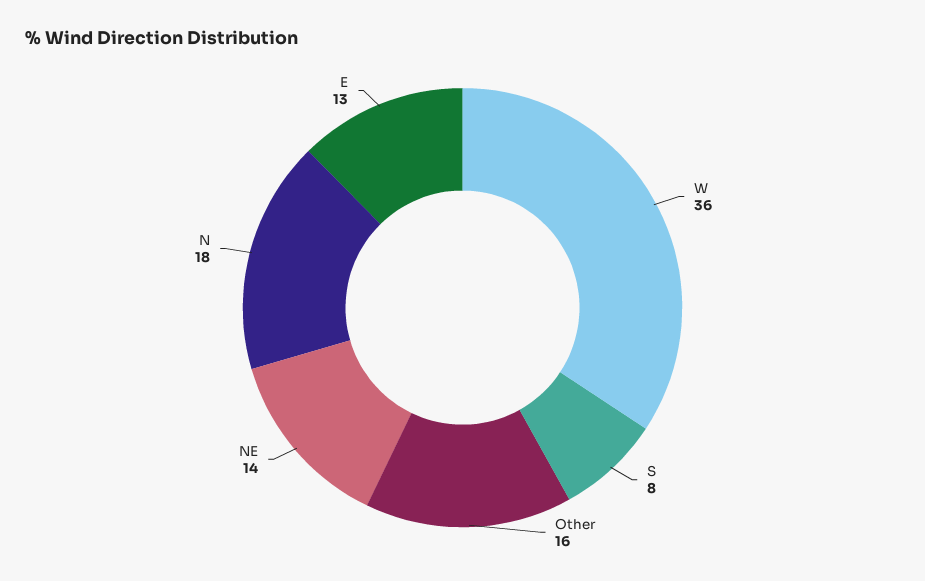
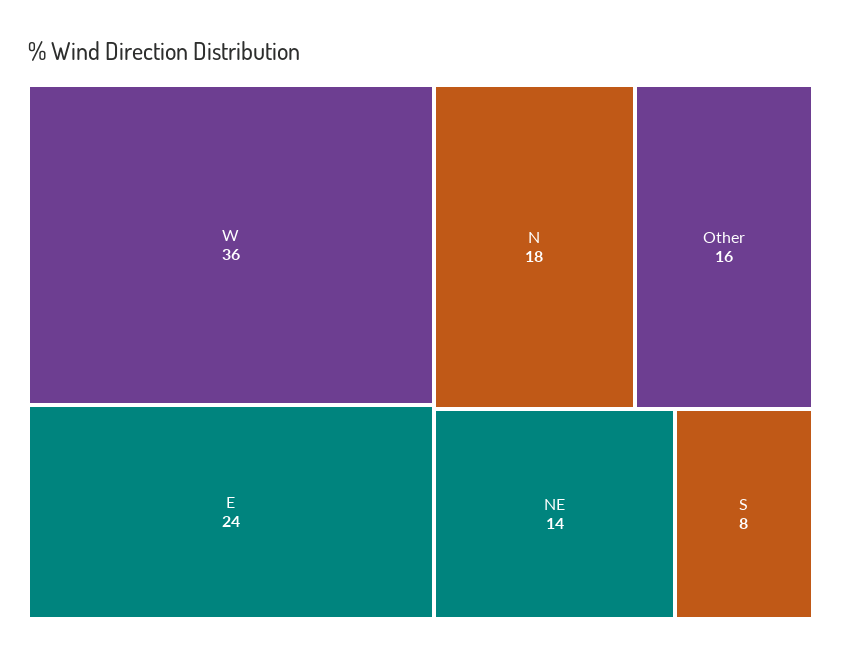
E: 13 -> 24

